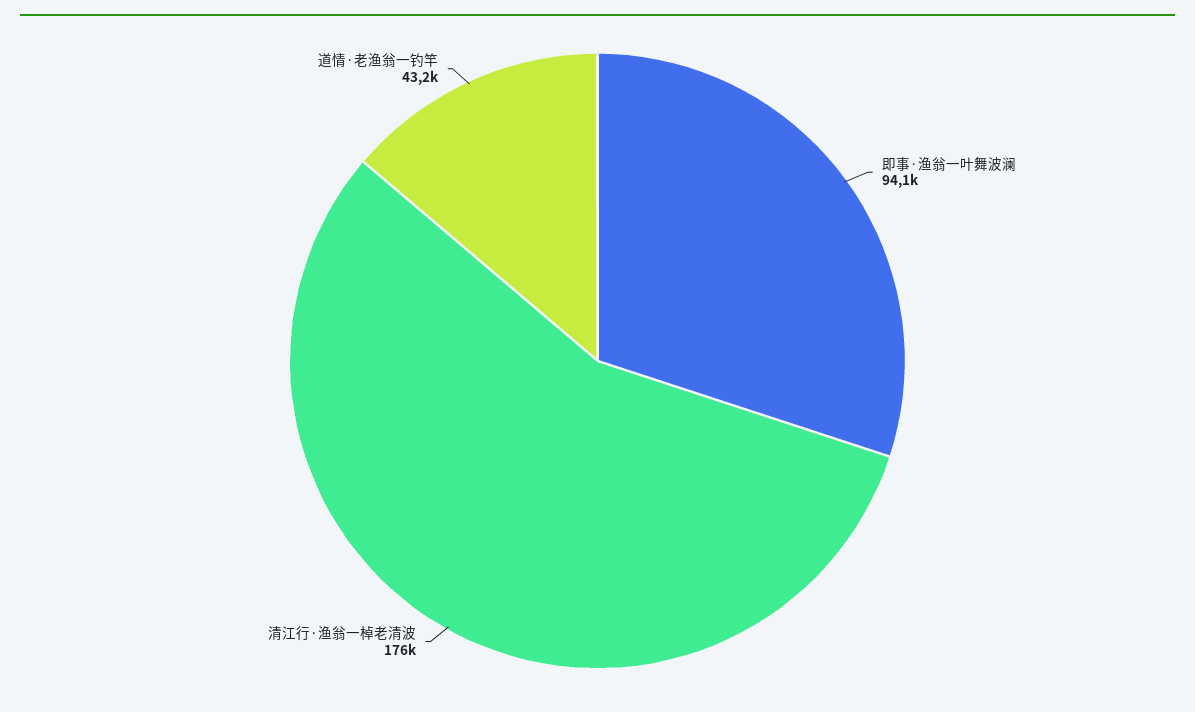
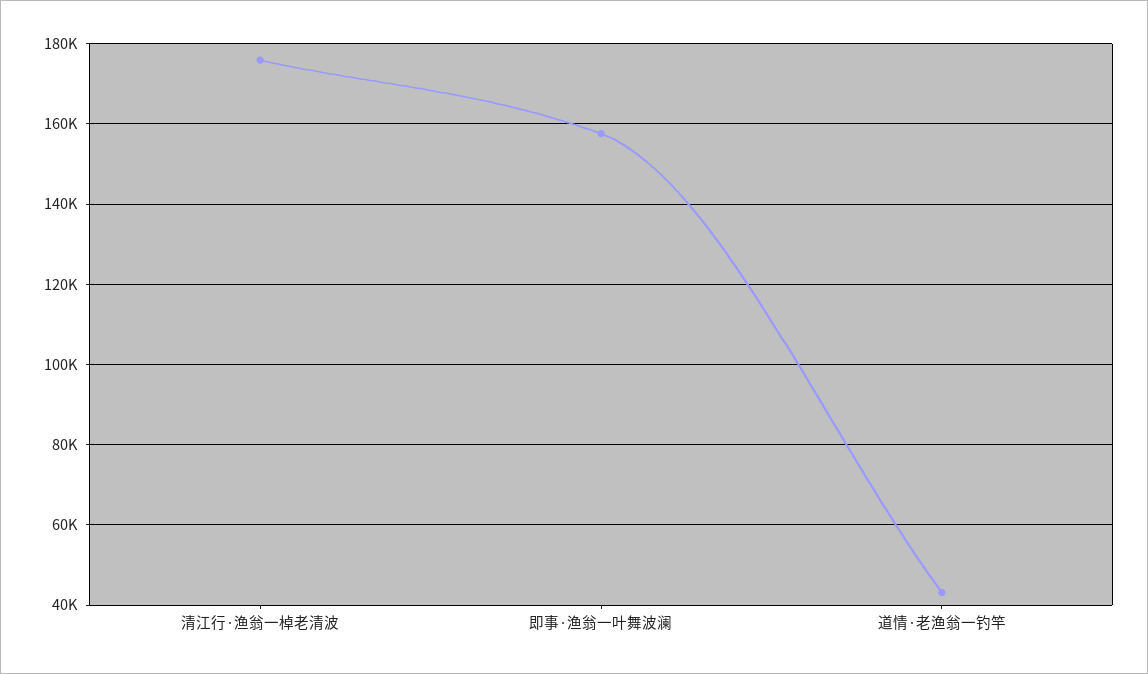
即事·渔翁一叶舞波澜: 94100 -> 158000

